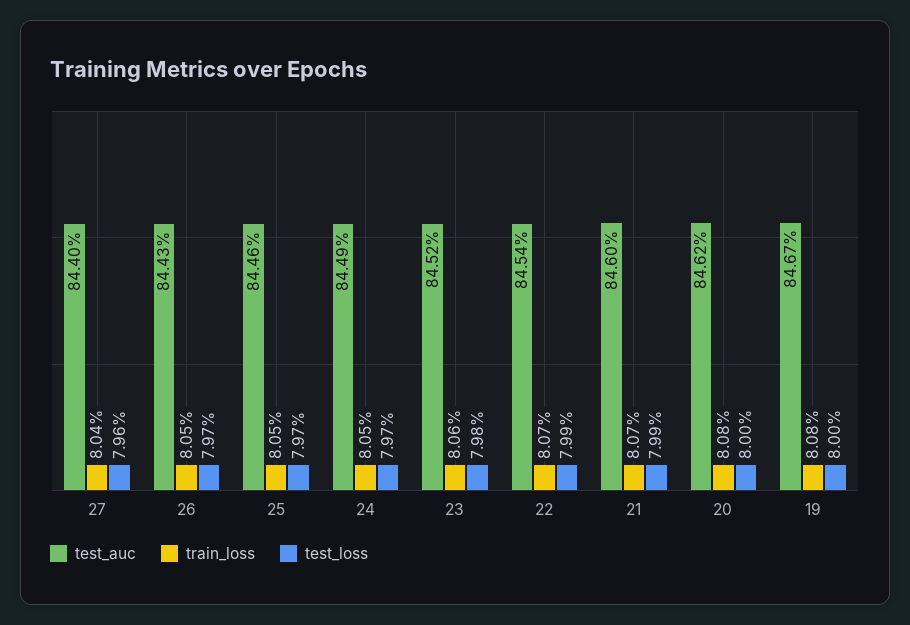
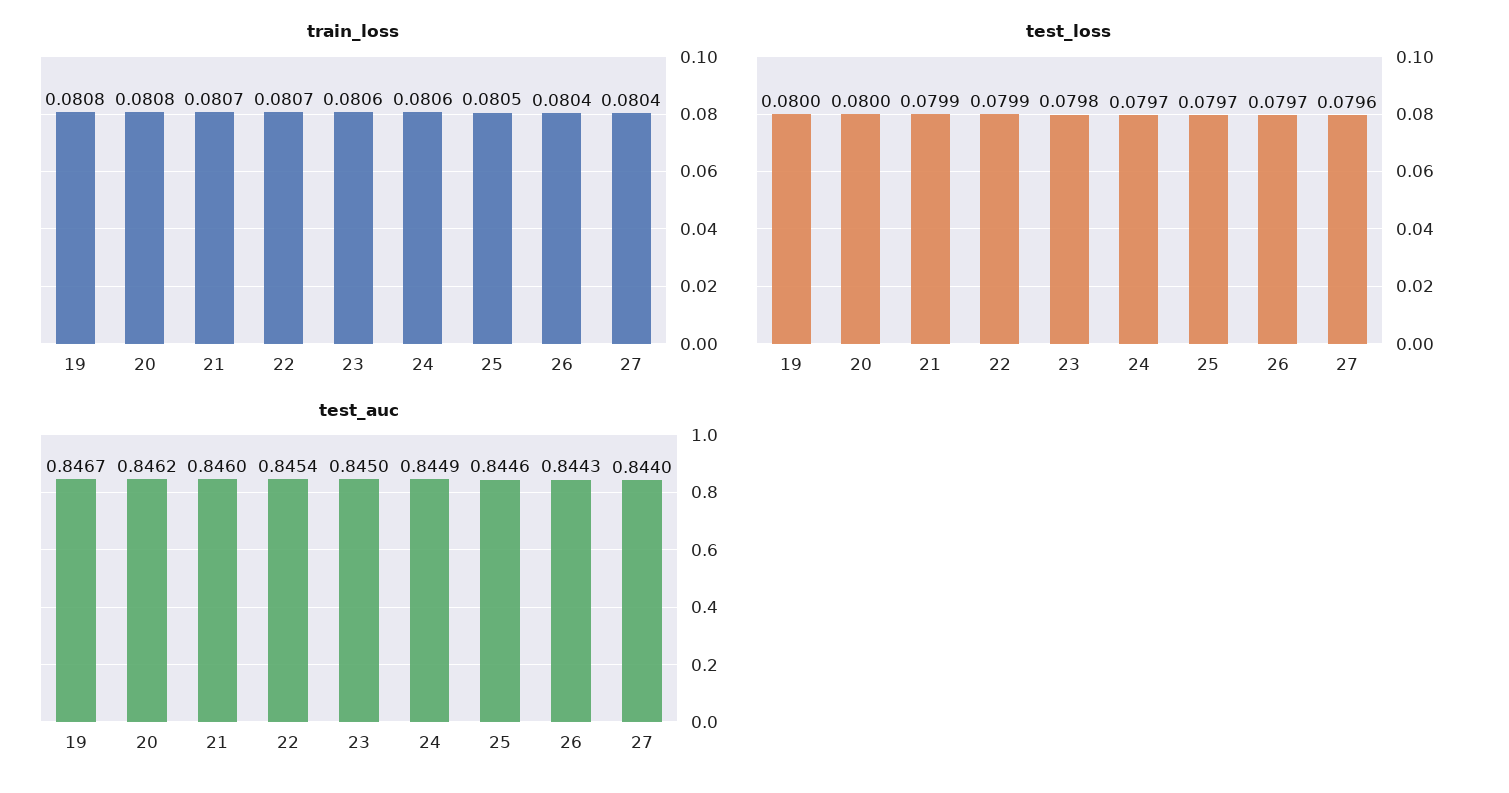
train_loss, 26: 0.0805 -> 0.0804
train_loss, 24: 0.0805 -> 0.0806
test_auc, 23: 0.8452 -> 0.845

